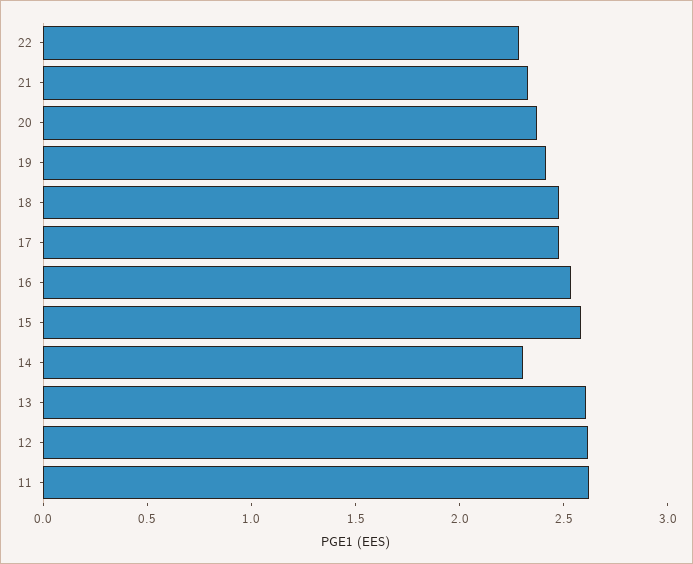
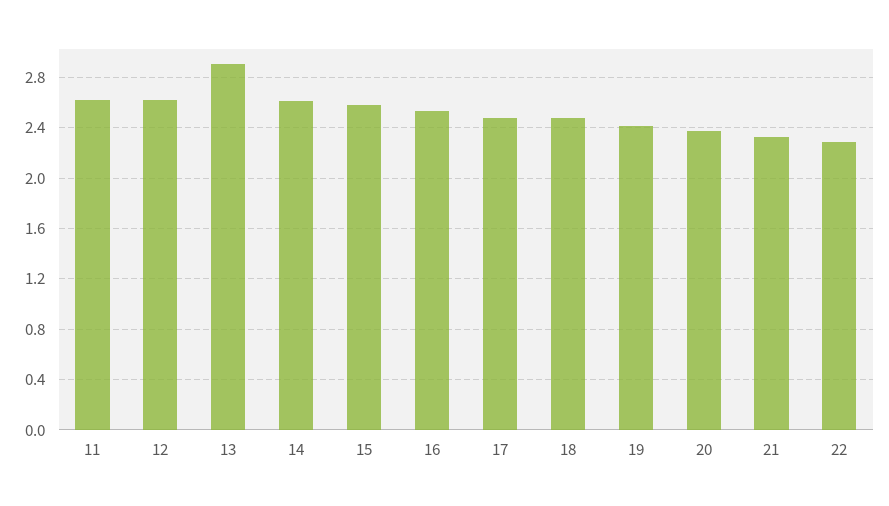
14: 2.3 -> 2.6
13: 2.6 -> 2.9

